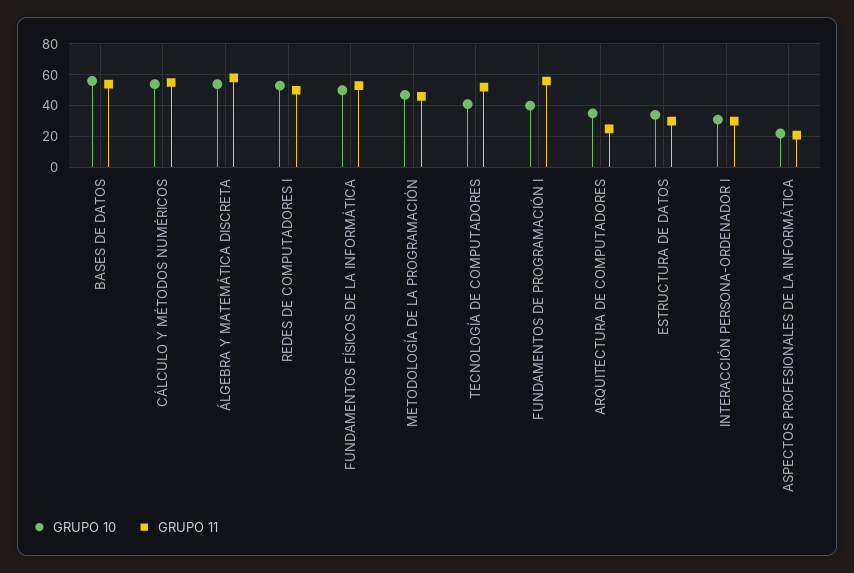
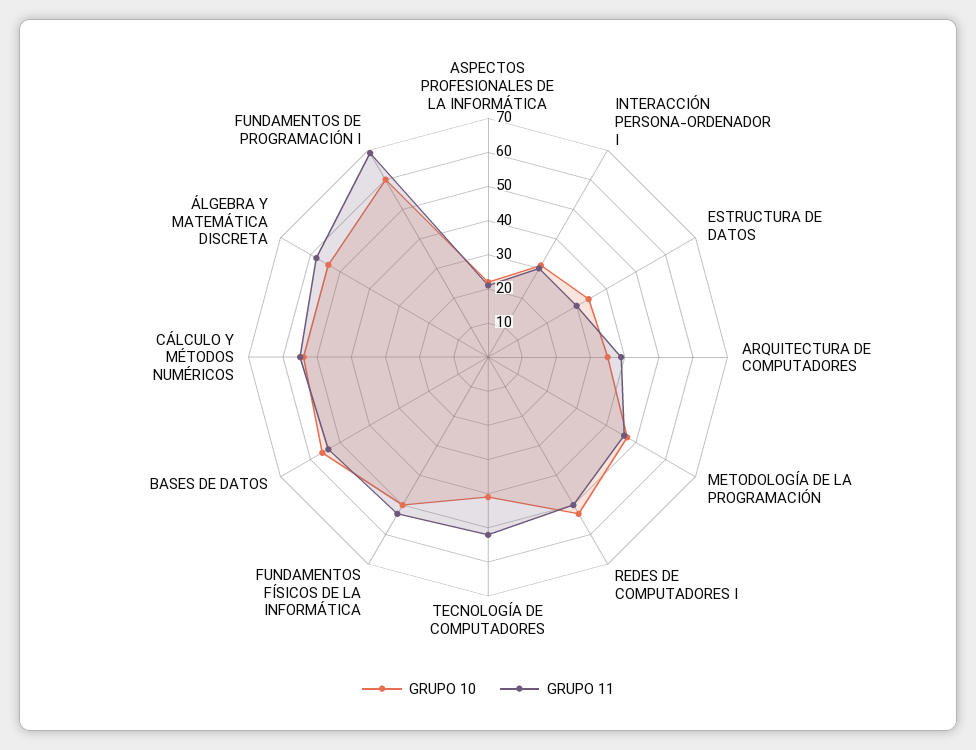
GRUPO 10, FUNDAMENTOS DE PROGRAMACIÓN I: 40 -> 60
GRUPO 11, FUNDAMENTOS DE PROGRAMACIÓN I: 55 -> 70
GRUPO 11, ARQUITECTURA DE COMPUTADORES: 25 -> 40

